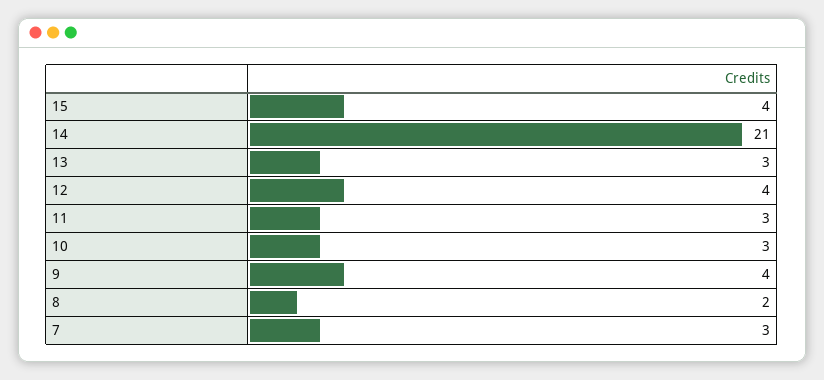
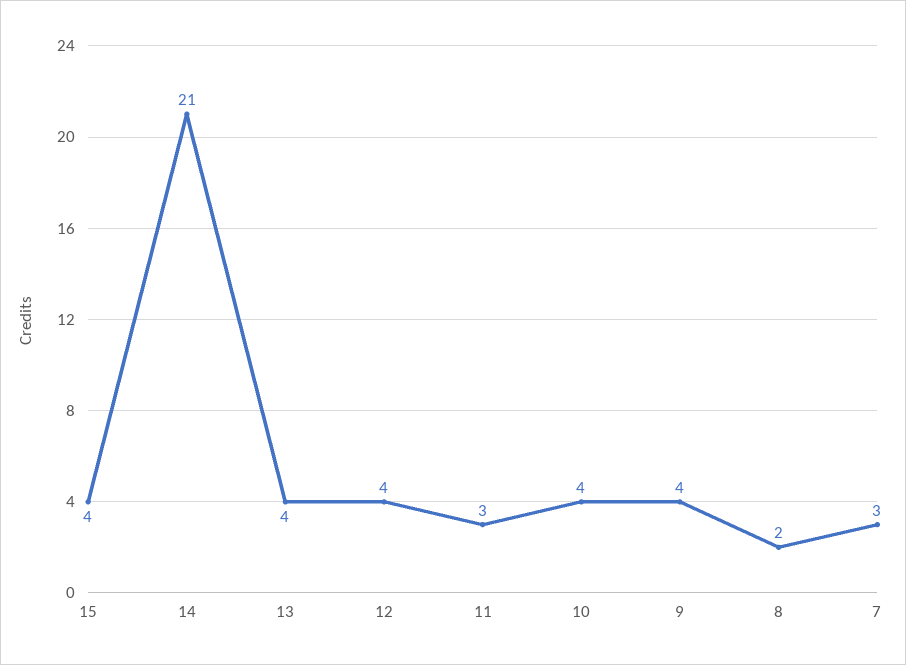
13: 3 -> 4
10: 3 -> 4

